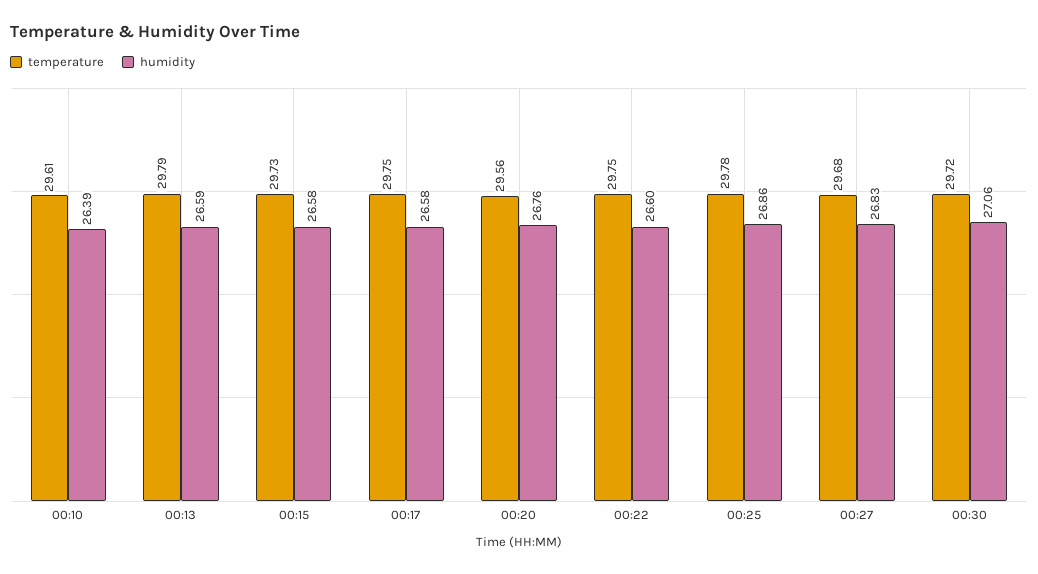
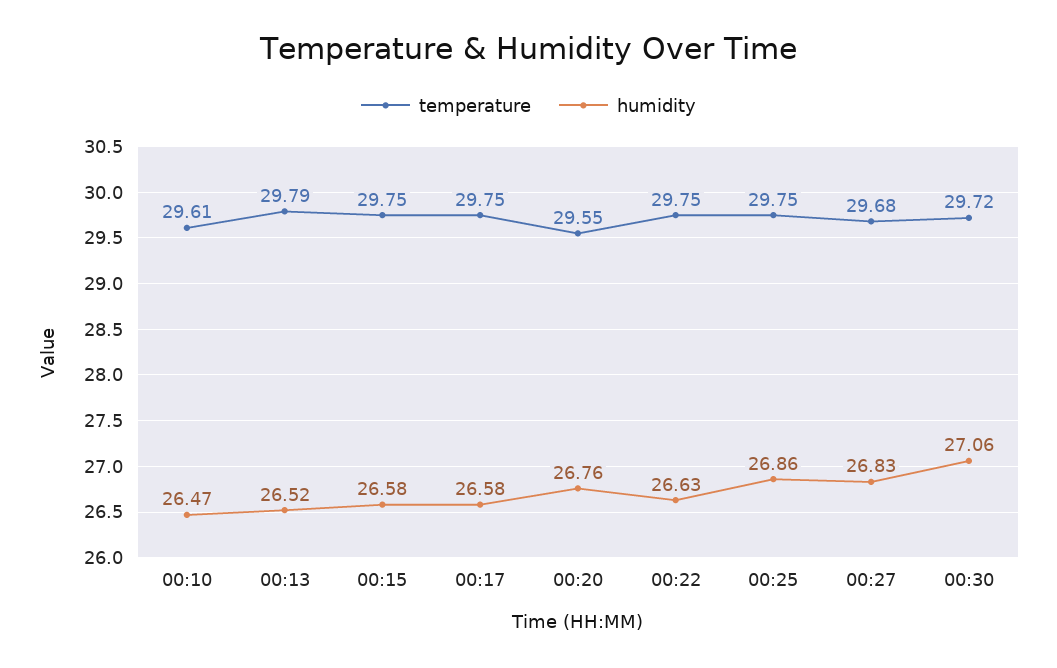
humidity, 00:10: 26.39 -> 26.47
humidity, 00:13: 26.59 -> 26.52
temperature, 00:15: 29.73 -> 29.75
temperature, 00:20: 29.56 -> 29.55
humidity, 00:22: 26.6 -> 26.63
temperature, 00:25: 29.78 -> 29.75

